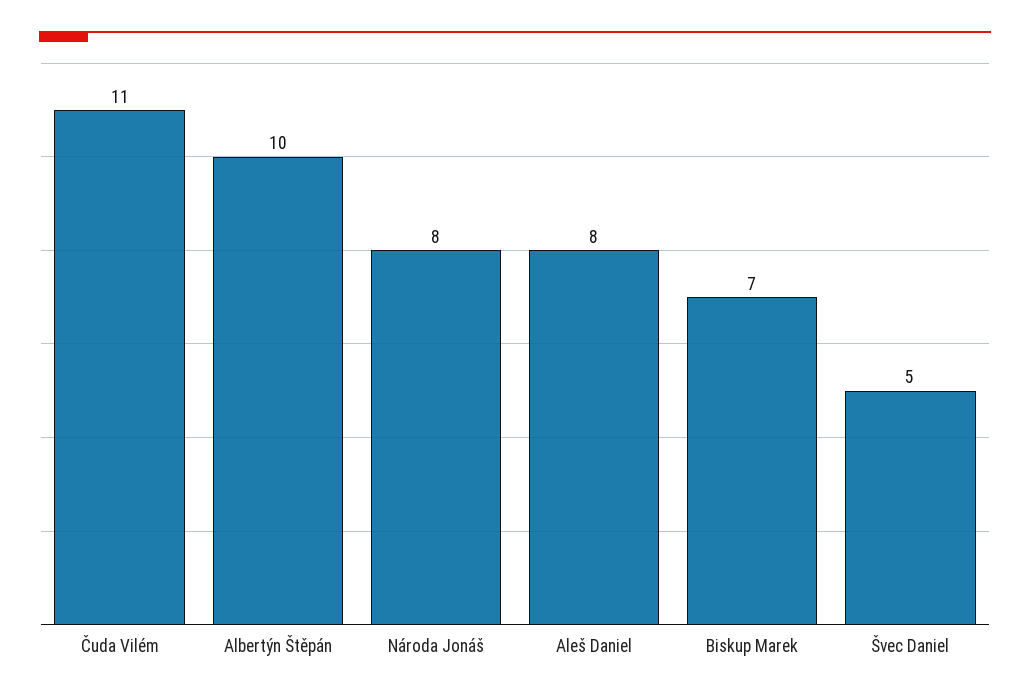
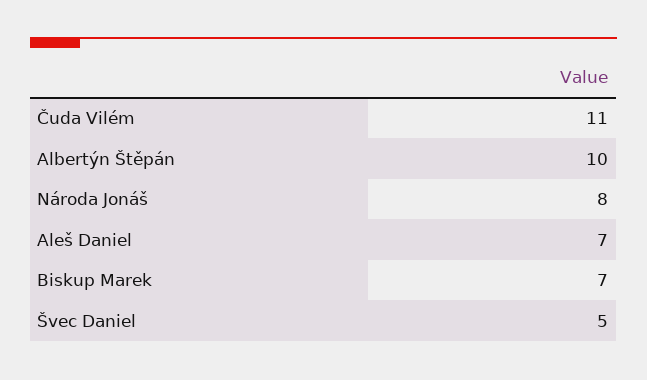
Aleš Daniel: 8 -> 7

